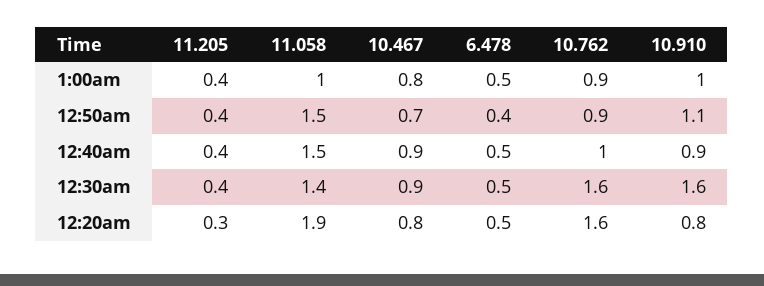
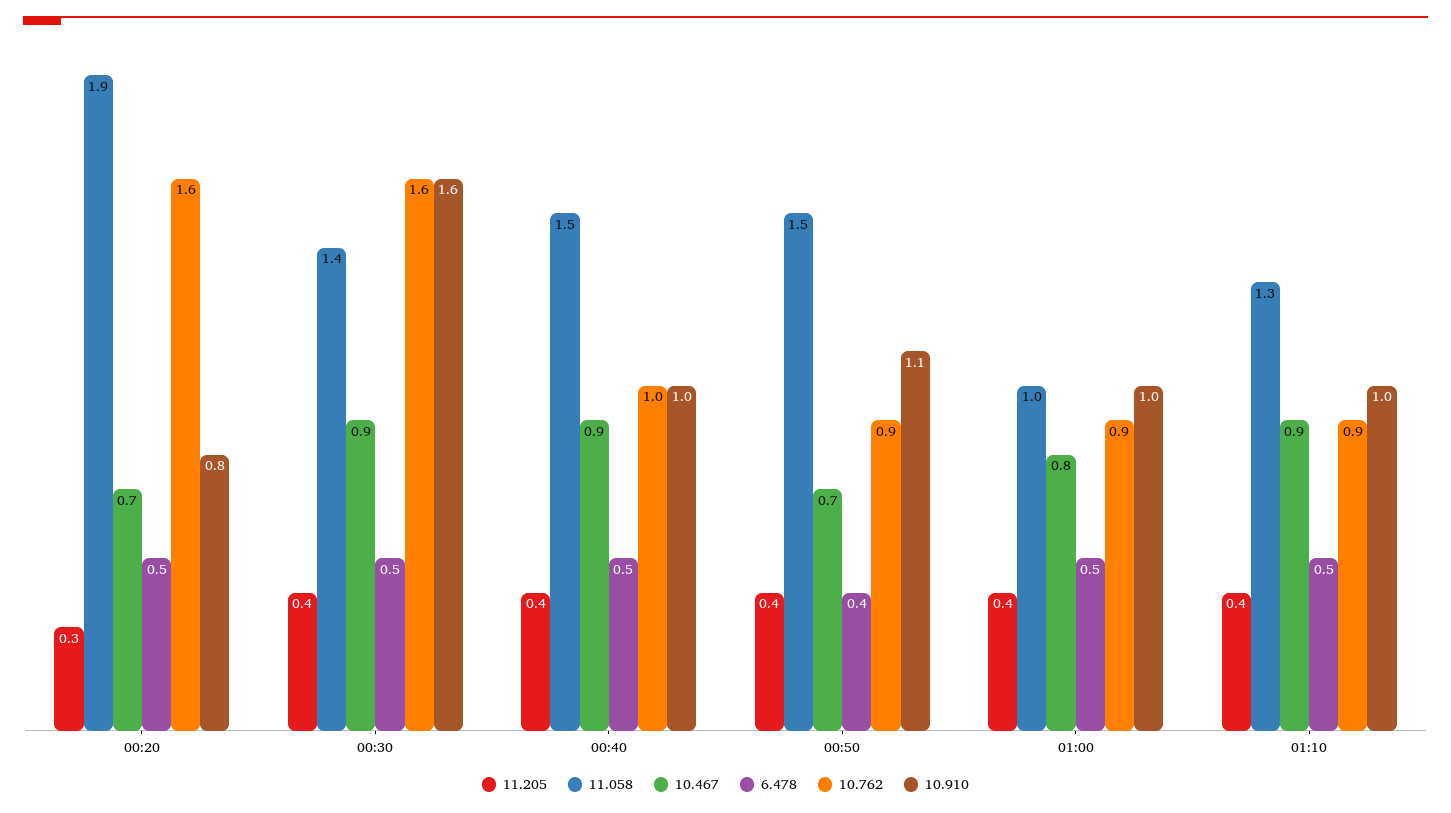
10.910, 12:40am: 0.9 -> 1
10.467, 12:20am: 0.8 -> 0.7
11.205, 01:10: none -> 0.4
11.058, 01:10: none -> 1.3
10.467, 01:10: none -> 0.9
6.478, 01:10: none -> 0.5
10.762, 01:10: none -> 0.9
10.910, 01:10: none -> 1

